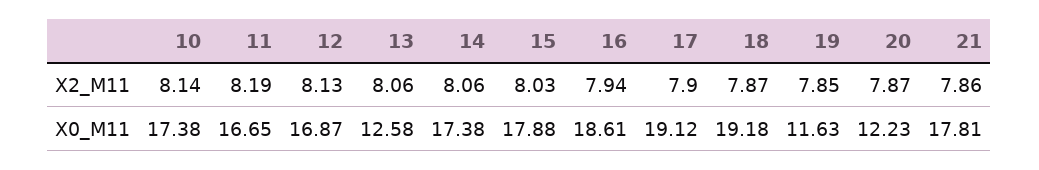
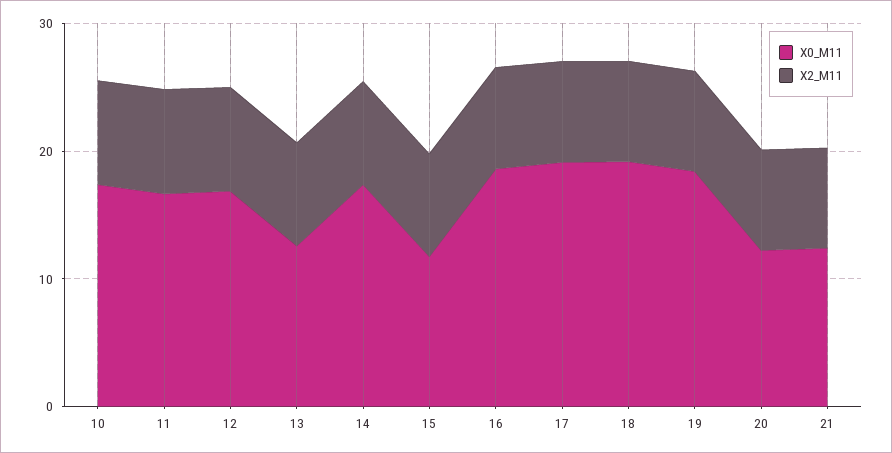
X0_M11, 15: 17.88 -> 12
X0_M11, 19: 11.63 -> 18
X0_M11, 21: 17.81 -> 12

